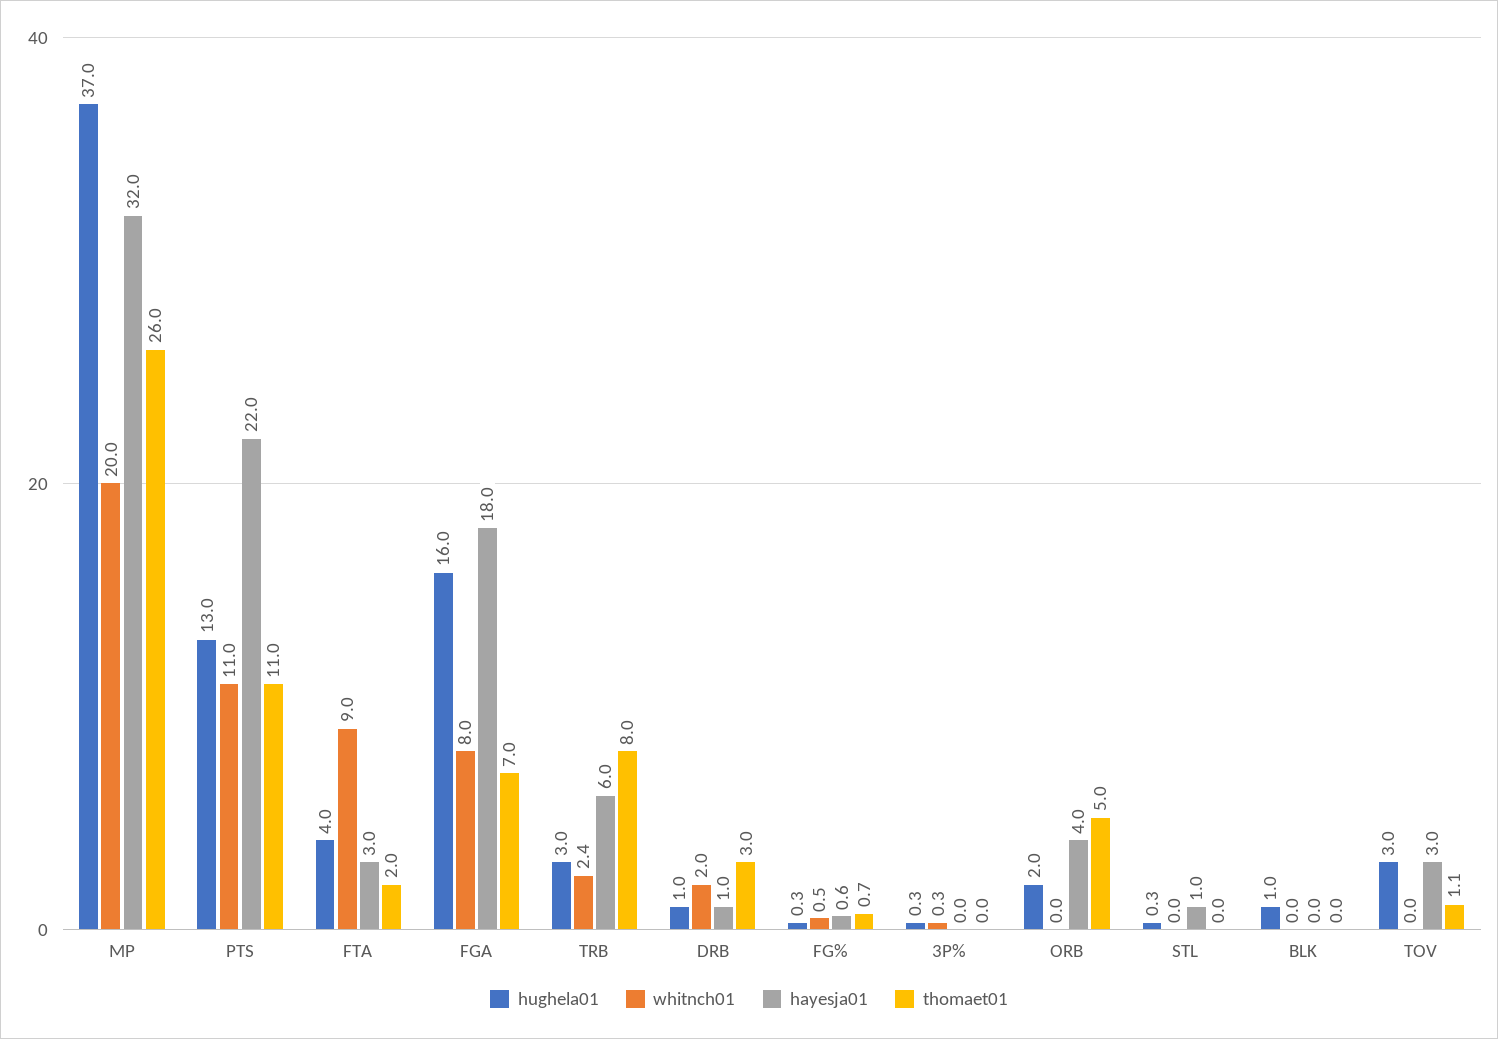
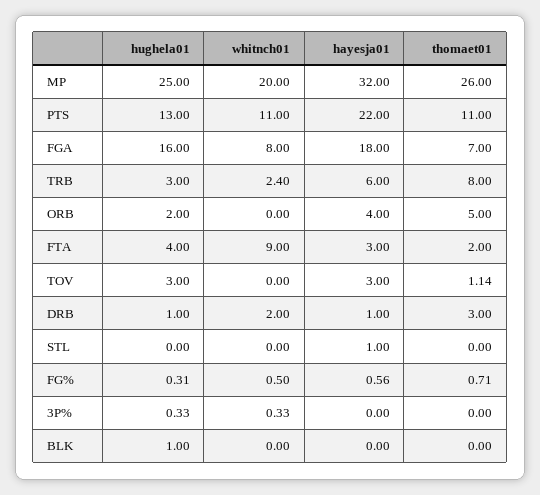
hughela01, MP: 37 -> 25
hughela01, STL: 0.3 -> 0

